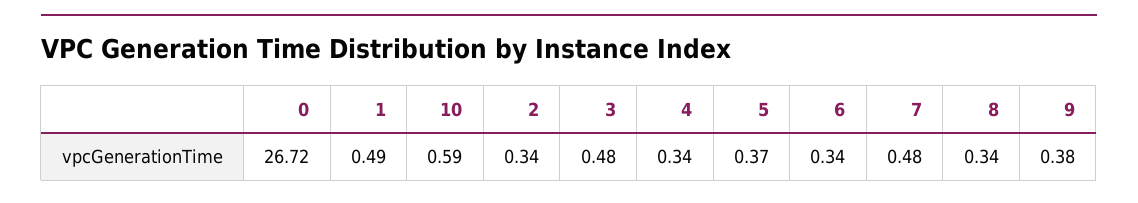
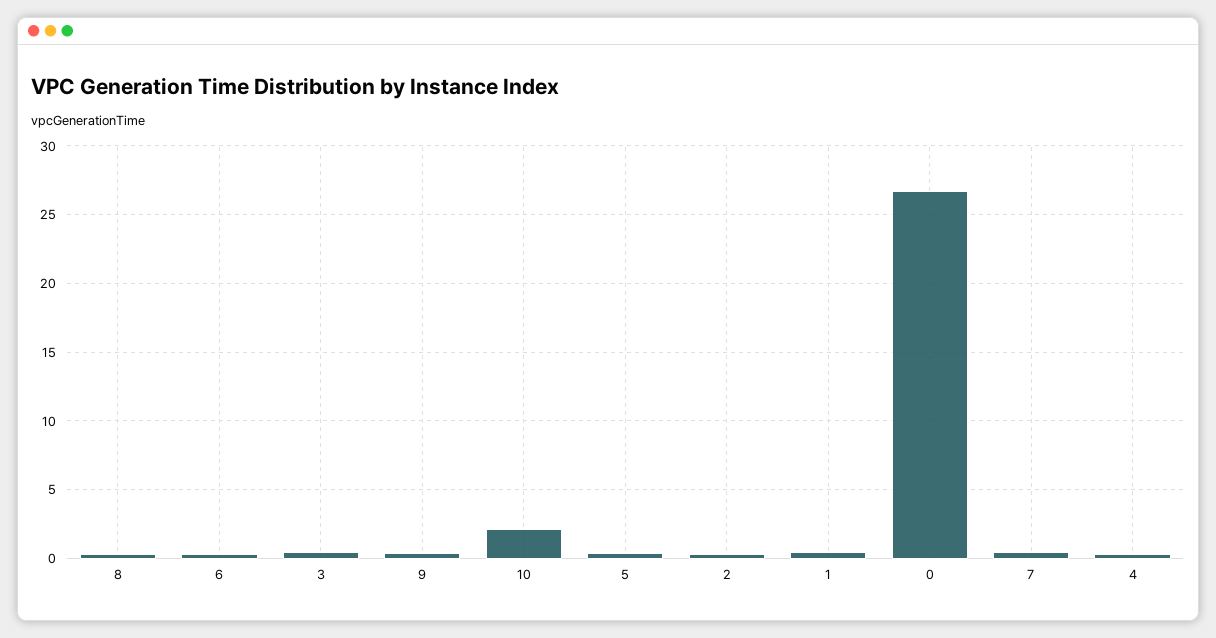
10: 0.59 -> 2

